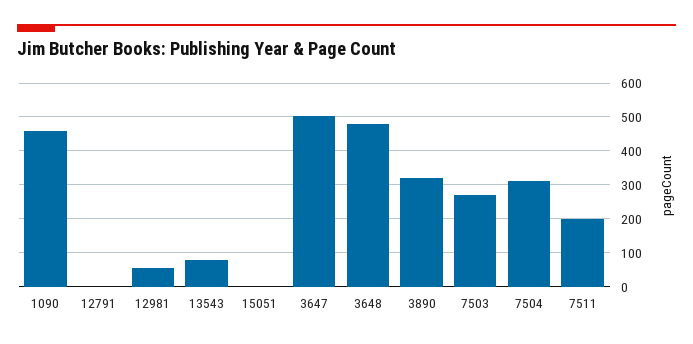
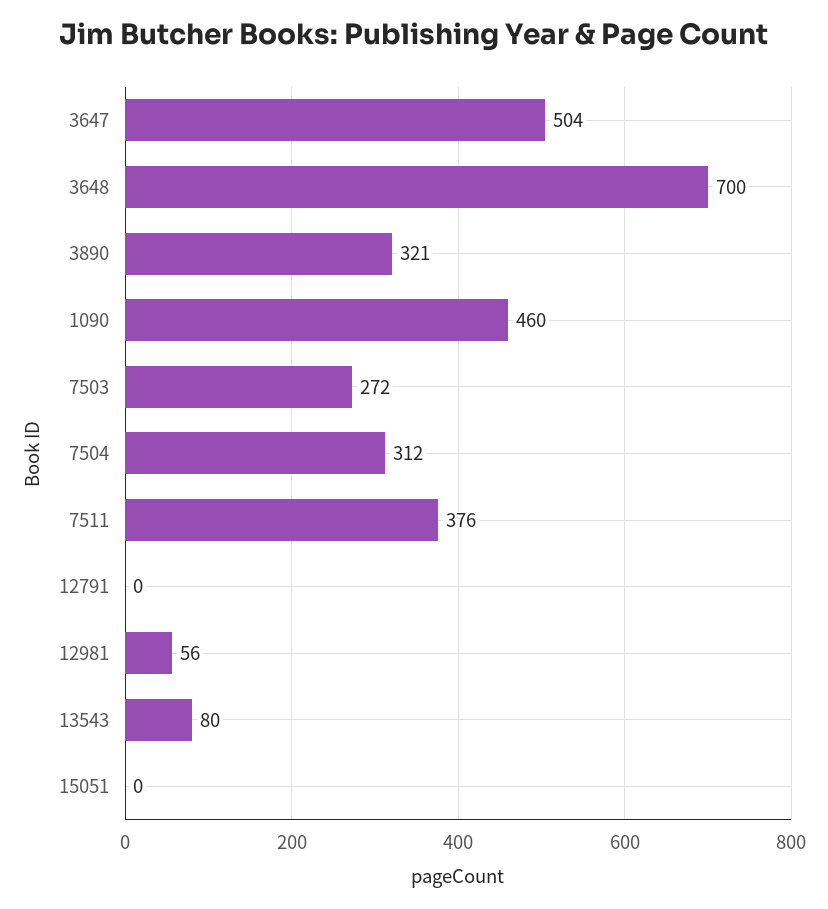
3648: 480 -> 700
7511: 200 -> 376

